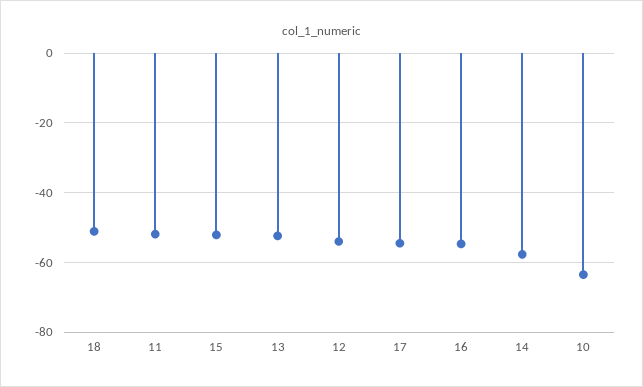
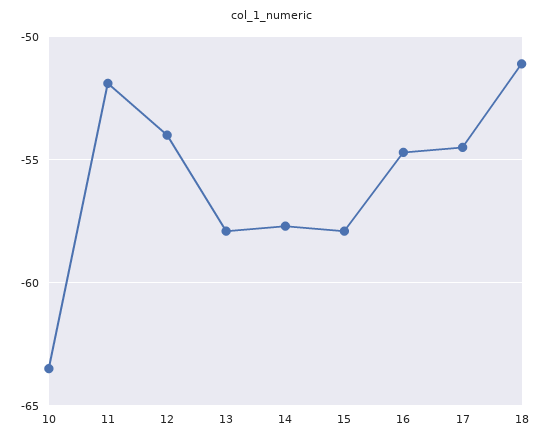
15: -52 -> -58
13: -52 -> -58

